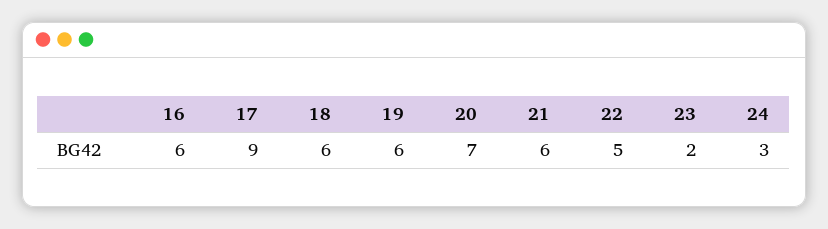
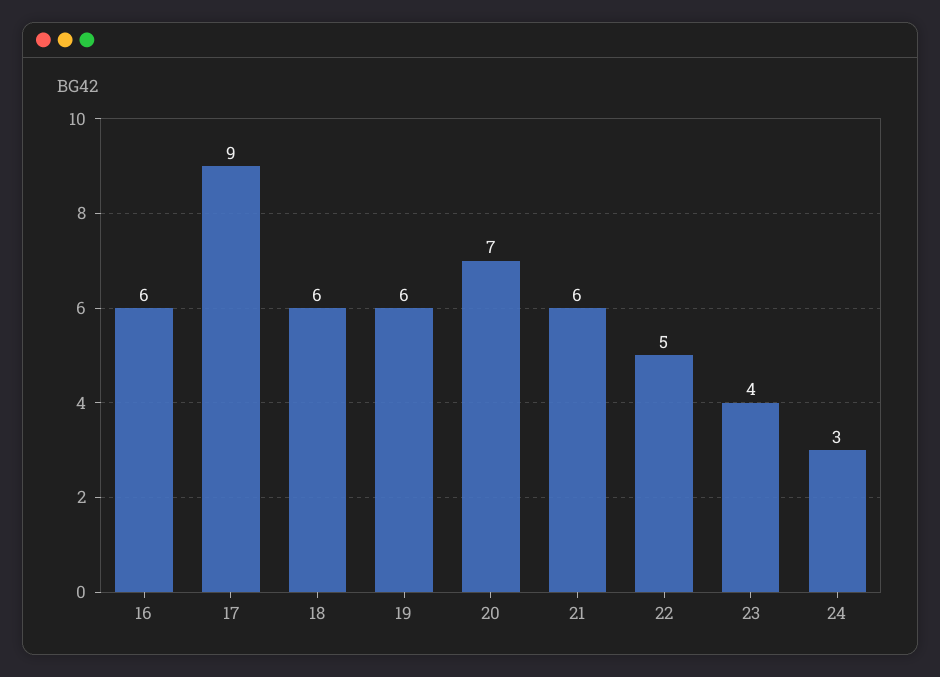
23: 2 -> 4

